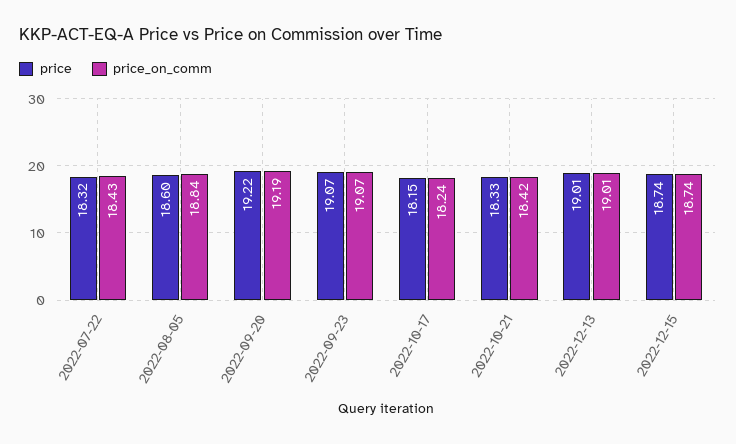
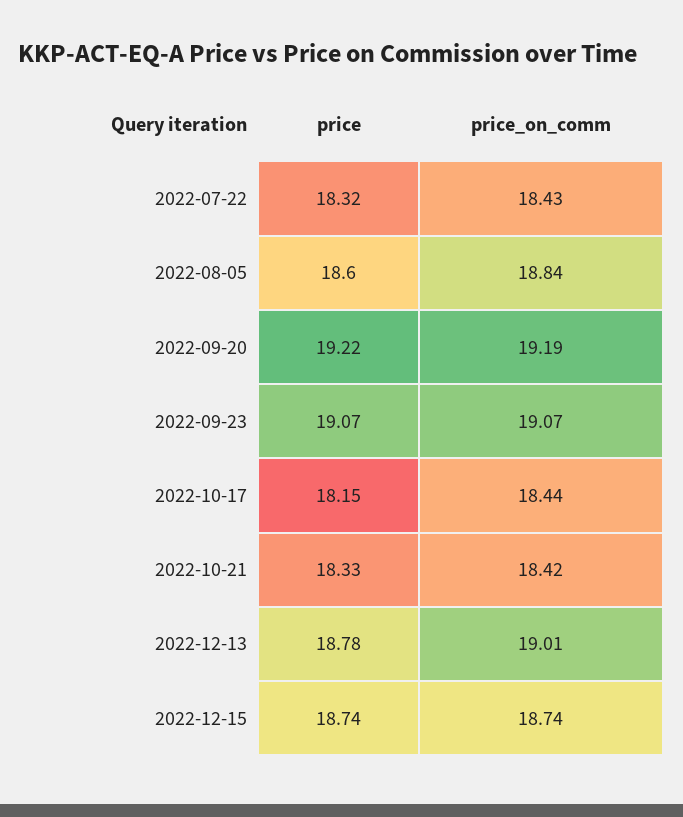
price_on_comm, 2022-10-17: 18.24 -> 18.44
price, 2022-12-13: 19.01 -> 18.78

